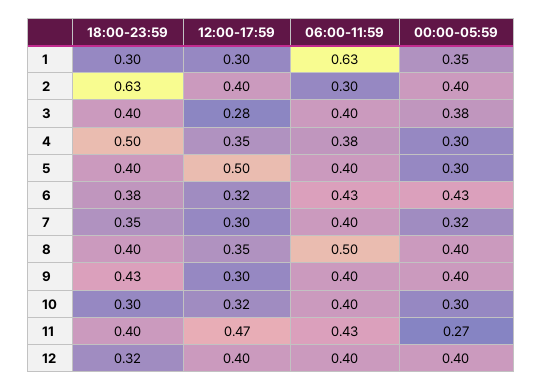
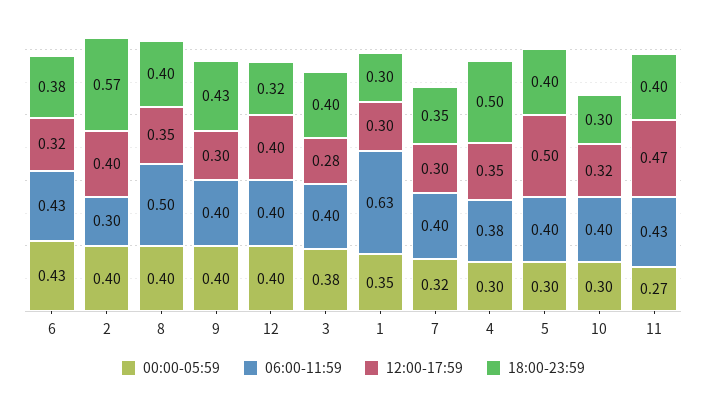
18:00-23:59, 2: 0.63 -> 0.57

